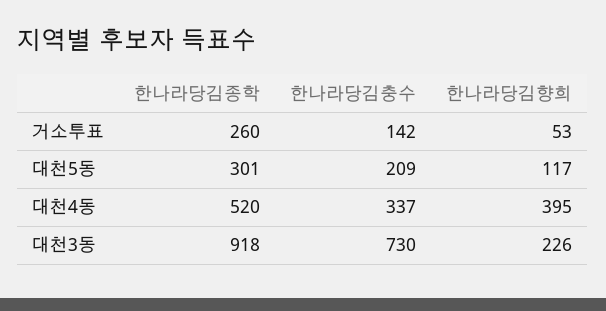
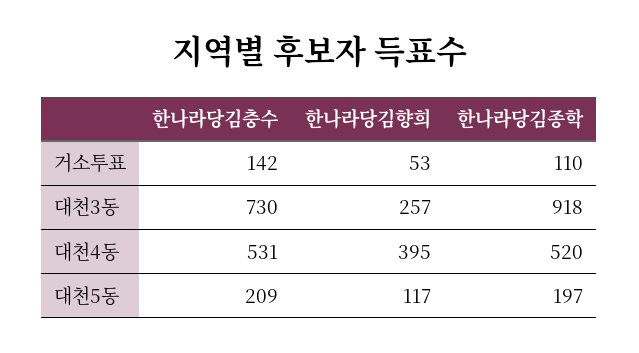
한나라당김종학, 거소투표: 260 -> 110
한나라당김종학, 대천5동: 301 -> 197
한나라당김충수, 대천4동: 337 -> 531
한나라당김향희, 대천3동: 226 -> 257

